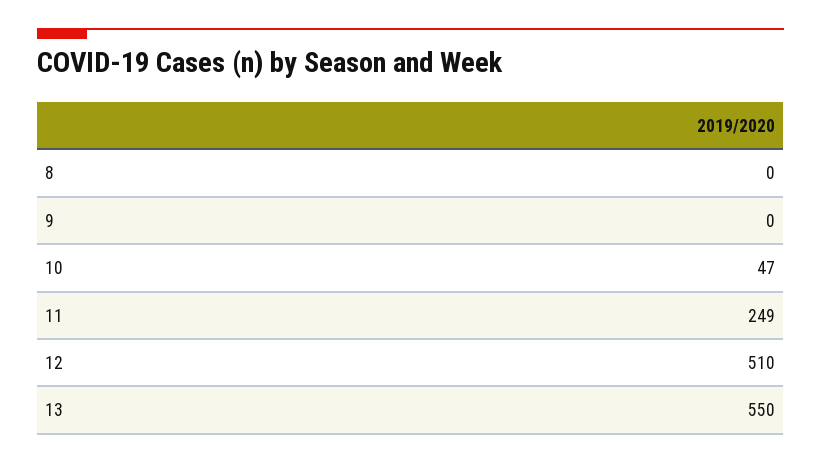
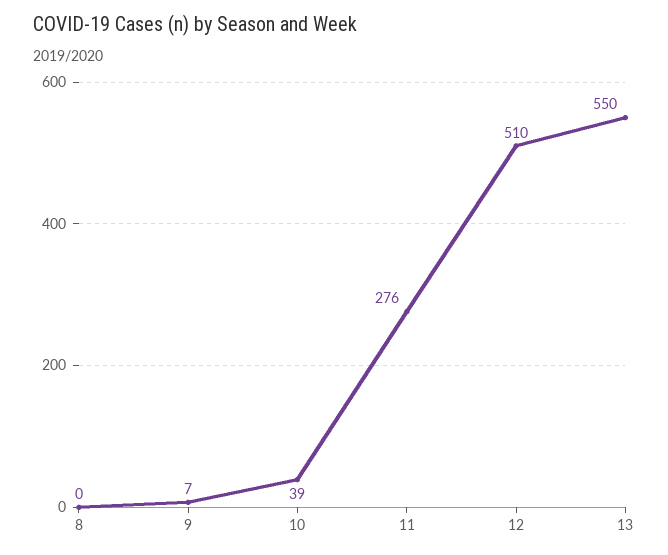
9: 0 -> 7
10: 47 -> 39
11: 249 -> 276

